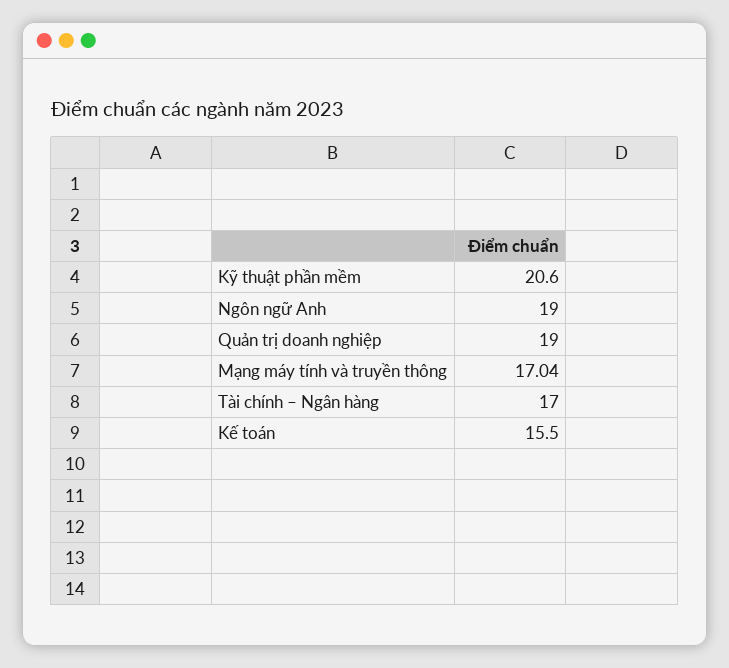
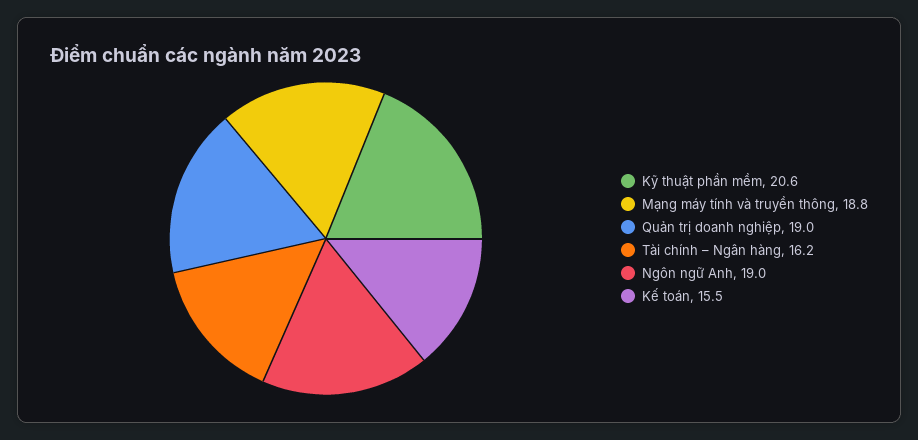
Mạng máy tính và truyền thông: 17.04 -> 18.8
Tài chính – Ngân hàng: 17 -> 16.2

